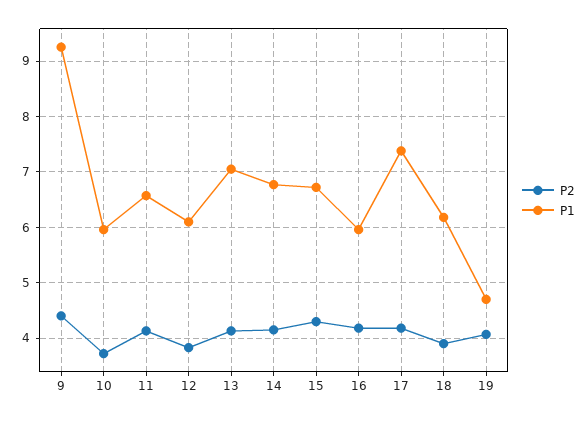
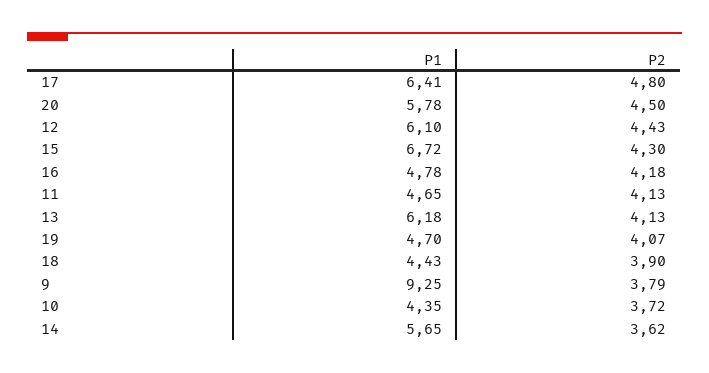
P2, 9: 4.4 -> 3.79
P1, 10: 6 -> 4.35
P1, 11: 6.6 -> 4.65
P2, 12: 3.8 -> 4.43
P1, 13: 7 -> 6.18
P2, 14: 4.2 -> 3.62
P1, 14: 6.8 -> 5.65
P1, 16: 6 -> 4.78
P2, 17: 4.2 -> 4.8
P1, 17: 7.4 -> 6.41
P1, 18: 6.2 -> 4.43
P1, 20: none -> 5.78
P2, 20: none -> 4.5

